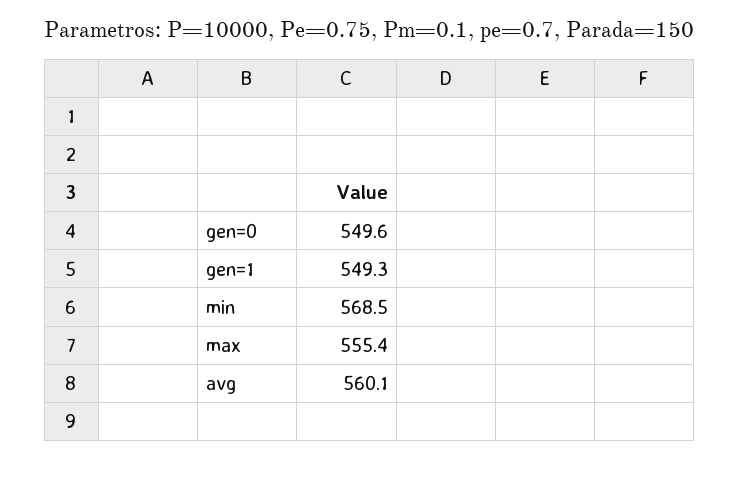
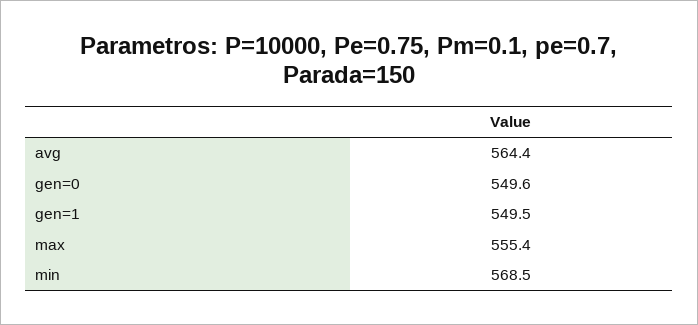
gen=1: 549.3 -> 549.5
avg: 560.1 -> 564.4

